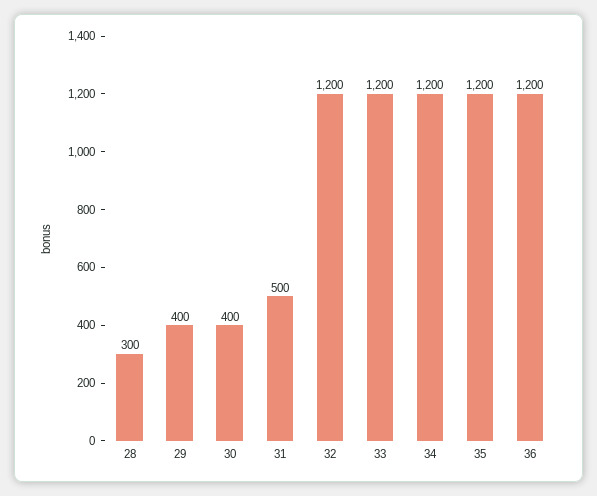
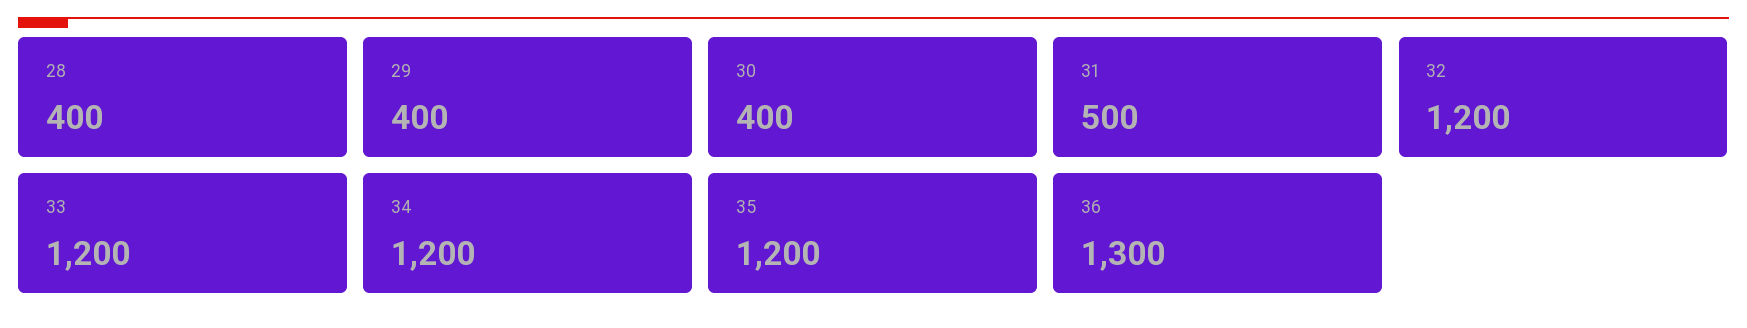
28: 300 -> 400
36: 1200 -> 1300

